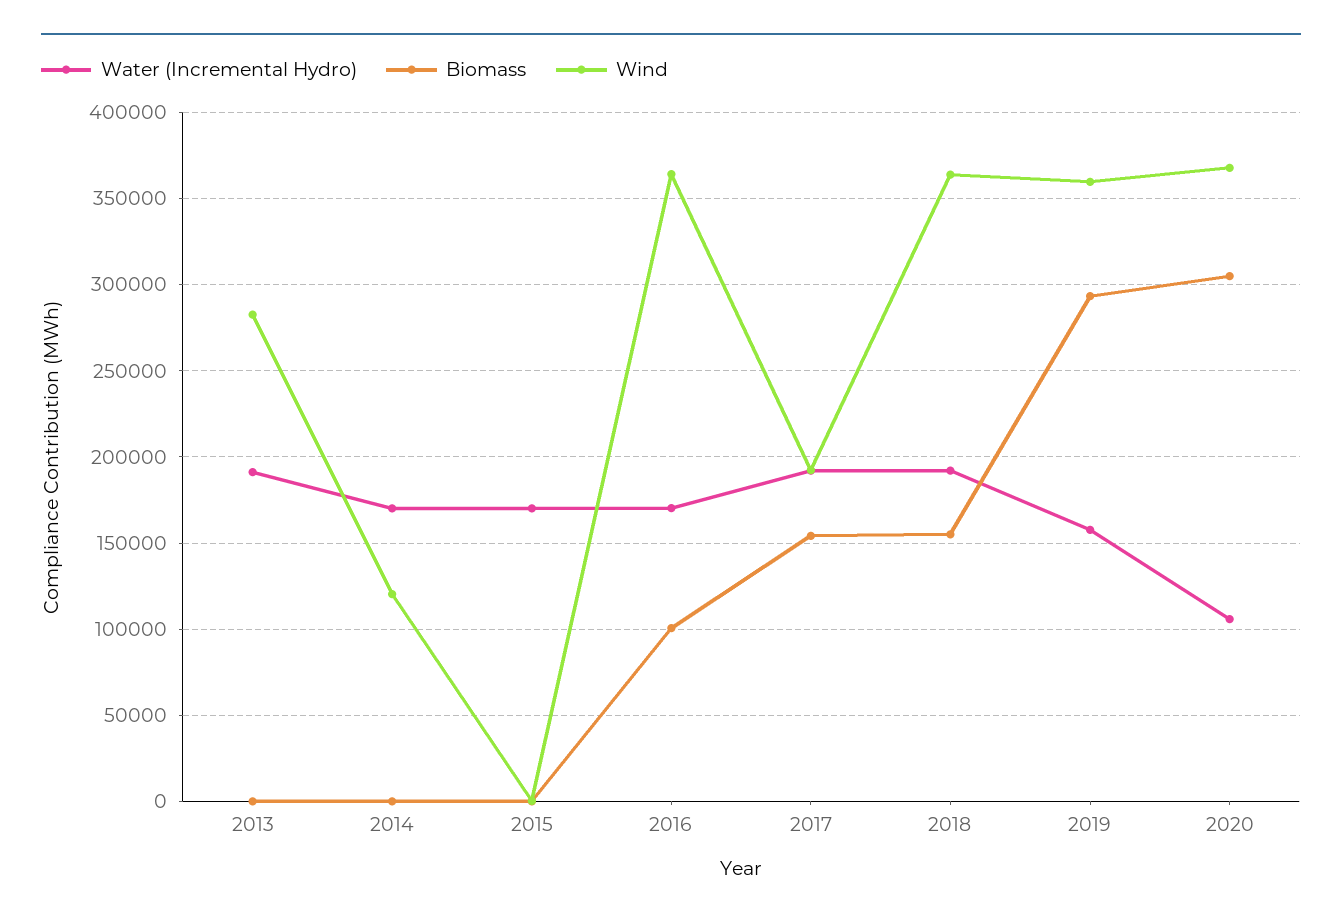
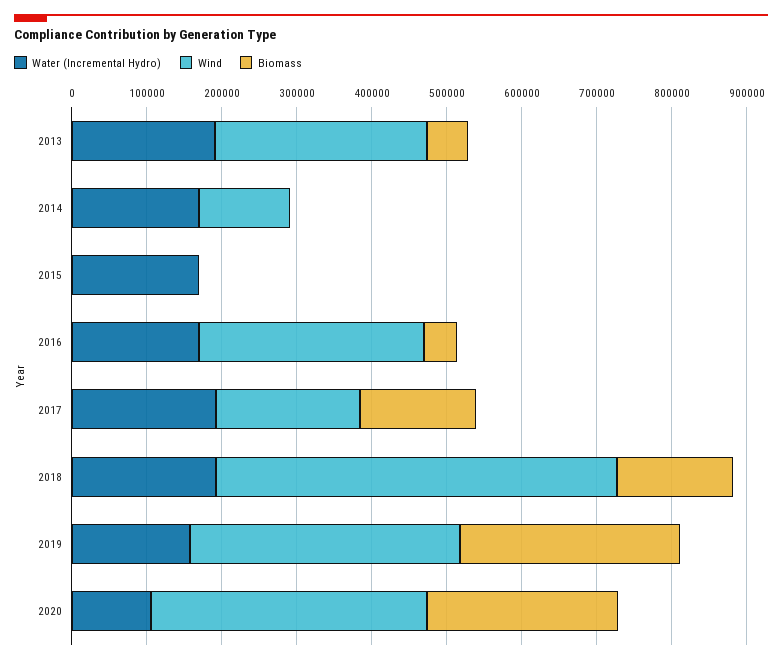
Biomass, 2013: 0 -> 60000
Biomass, 2016: 100000 -> 40000
Wind, 2016: 365000 -> 300000
Wind, 2018: 365000 -> 540000
Biomass, 2020: 305000 -> 260000

